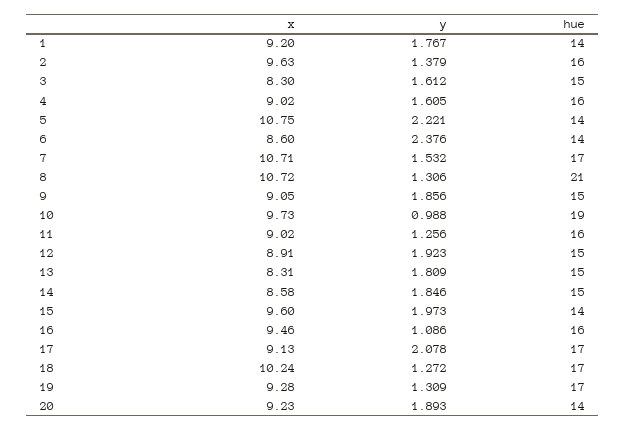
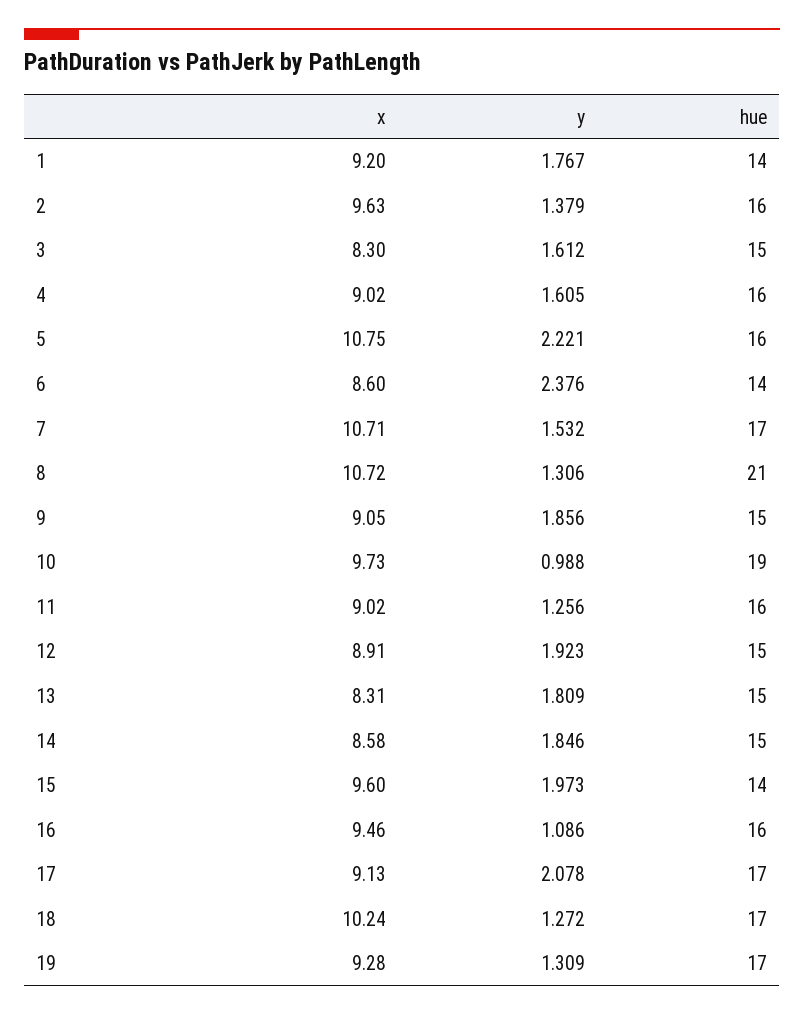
hue, 5: 14 -> 16
x, 20: 9.23 -> none
y, 20: 1.893 -> none
hue, 20: 14 -> none

